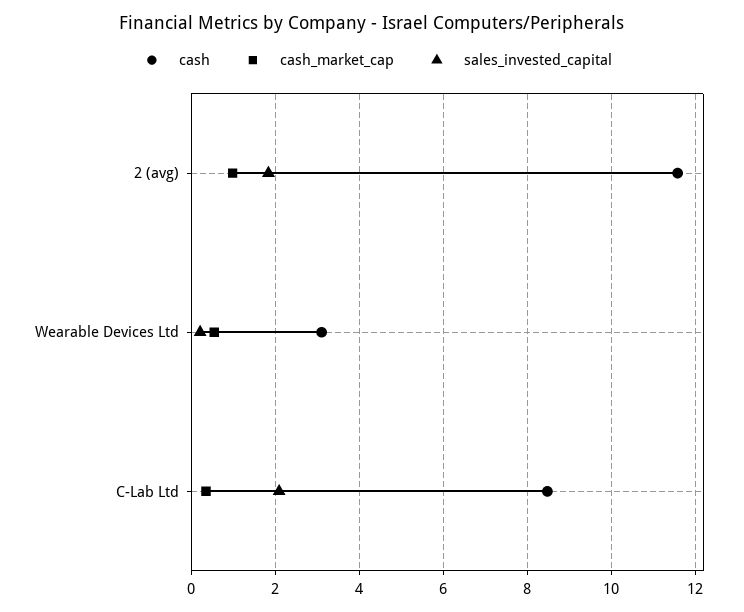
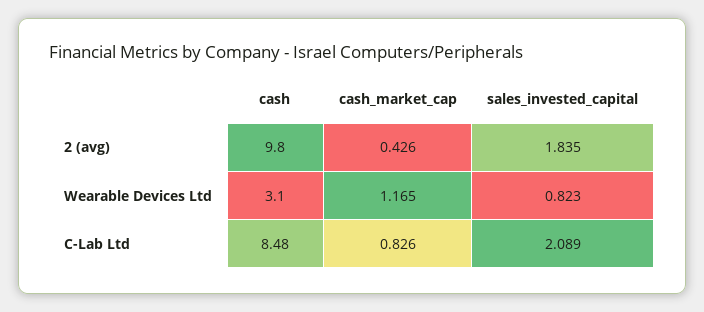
cash, 2 (avg): 11.6 -> 9.8
cash_market_cap, 2 (avg): 1 -> 0.426
cash_market_cap, Wearable Devices Ltd: 0.6 -> 1.165
sales_invested_capital, Wearable Devices Ltd: 0.2 -> 0.823
cash_market_cap, C-Lab Ltd: 0.4 -> 0.826

